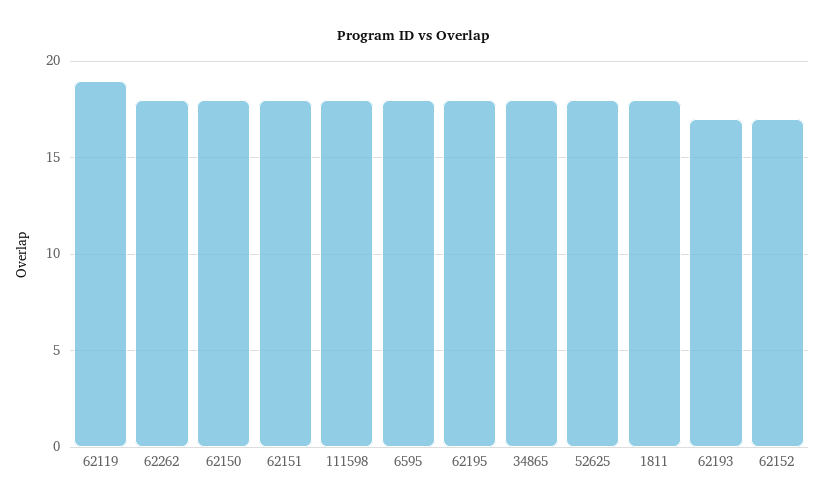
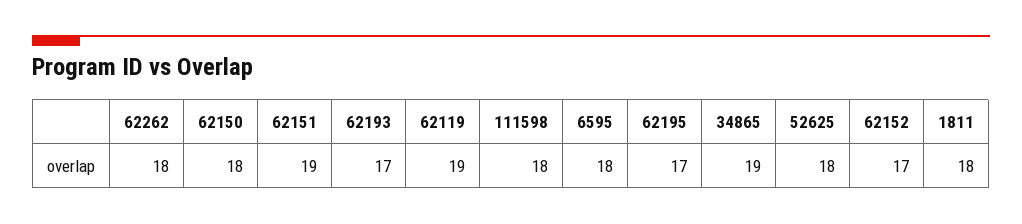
62151: 18 -> 19
62195: 18 -> 17
34865: 18 -> 19

